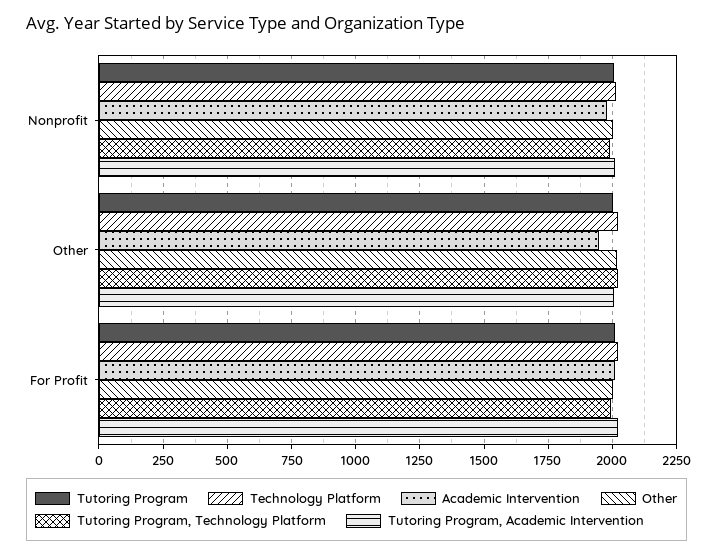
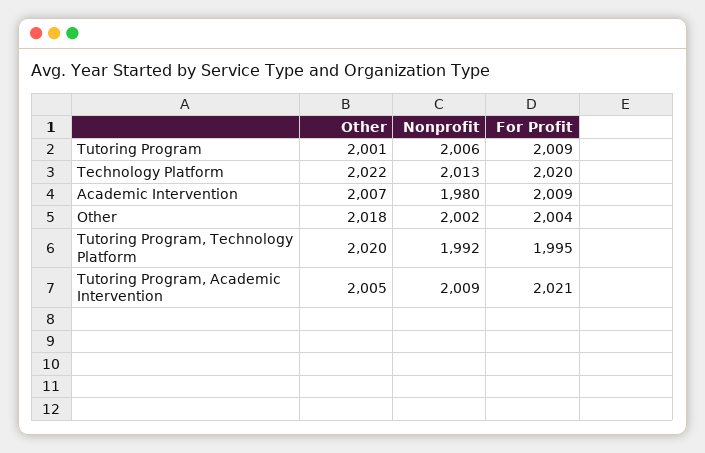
Academic Intervention, Other: 1950 -> 2007

